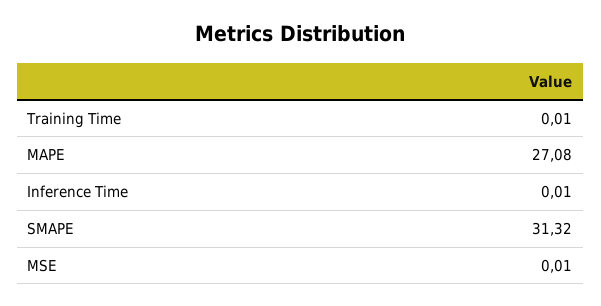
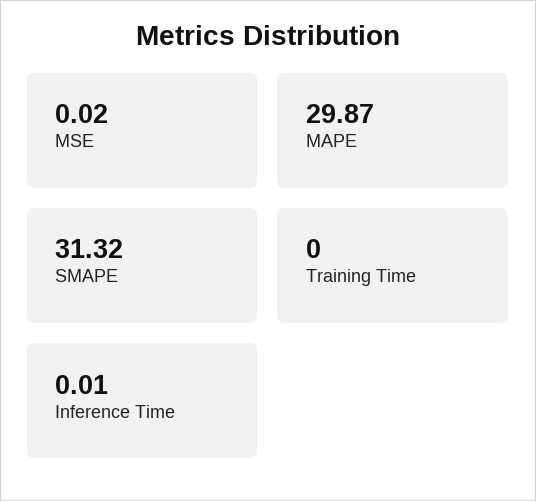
Training Time: 0.01 -> 0
MAPE: 27.08 -> 29.87
MSE: 0.01 -> 0.02

